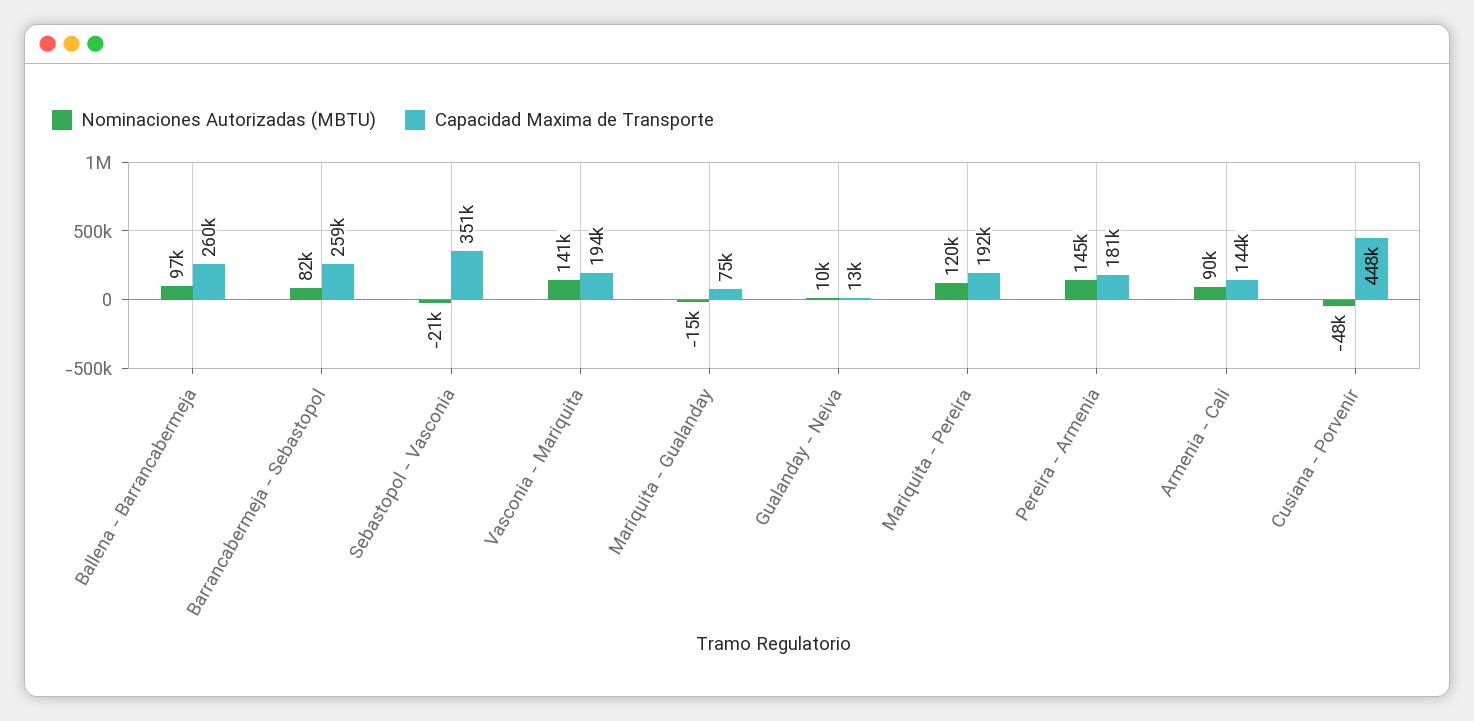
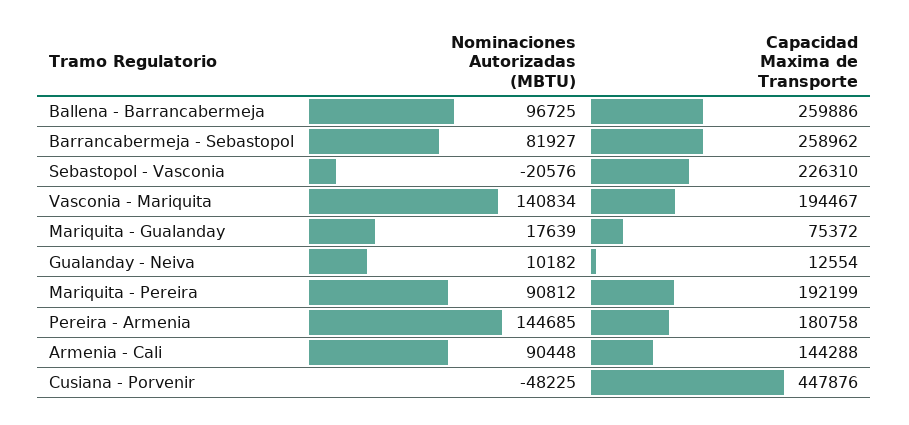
Capacidad Maxima de Transporte, Sebastopol - Vasconia: 351000 -> 226310
Nominaciones Autorizadas (MBTU), Mariquita - Gualanday: -15000 -> 17639
Nominaciones Autorizadas (MBTU), Mariquita - Pereira: 120000 -> 90812

